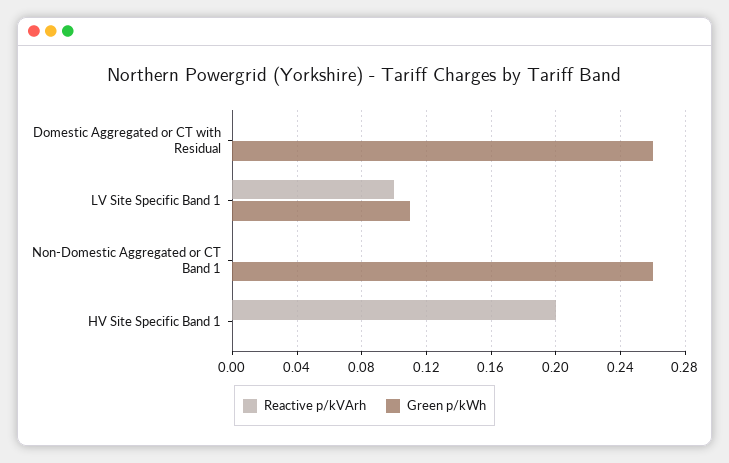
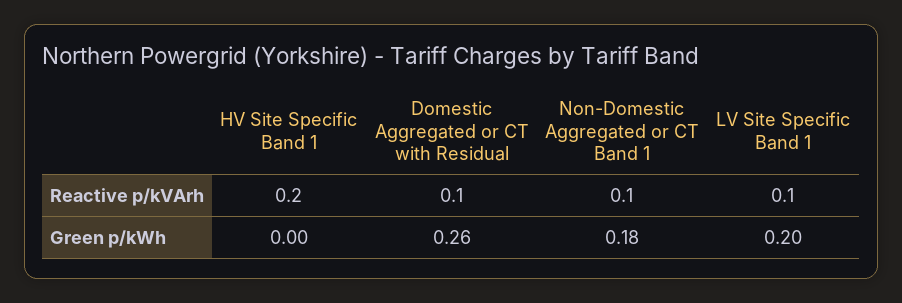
Reactive p/kVArh, Domestic Aggregated or CT with Residual: 0 -> 0.1
Green p/kWh, LV Site Specific Band 1: 0.11 -> 0.2
Reactive p/kVArh, Non-Domestic Aggregated or CT Band 1: 0 -> 0.1
Green p/kWh, Non-Domestic Aggregated or CT Band 1: 0.26 -> 0.18

